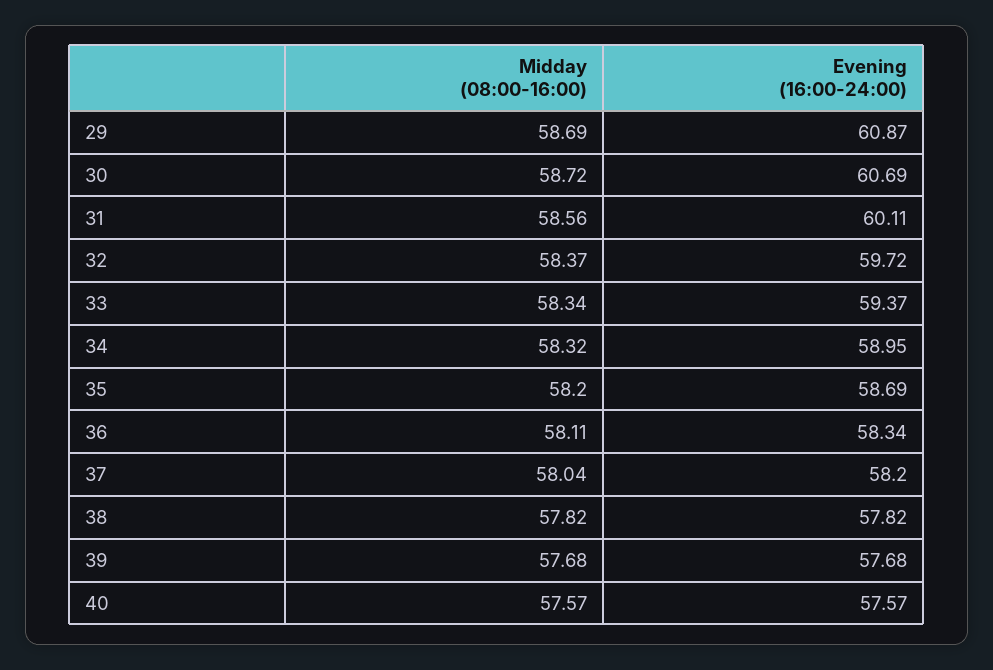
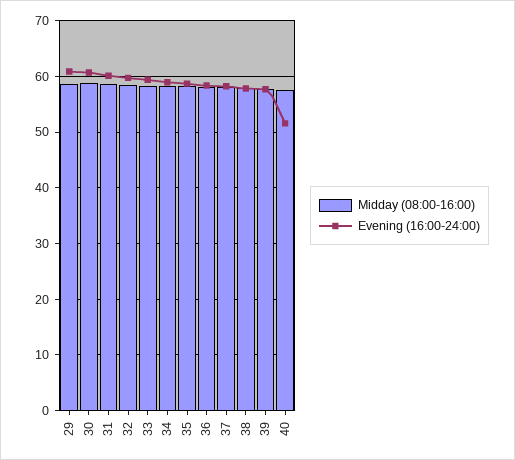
Evening (16:00-24:00), 40: 57.57 -> 52

